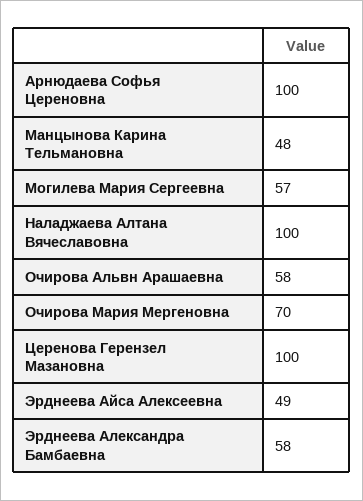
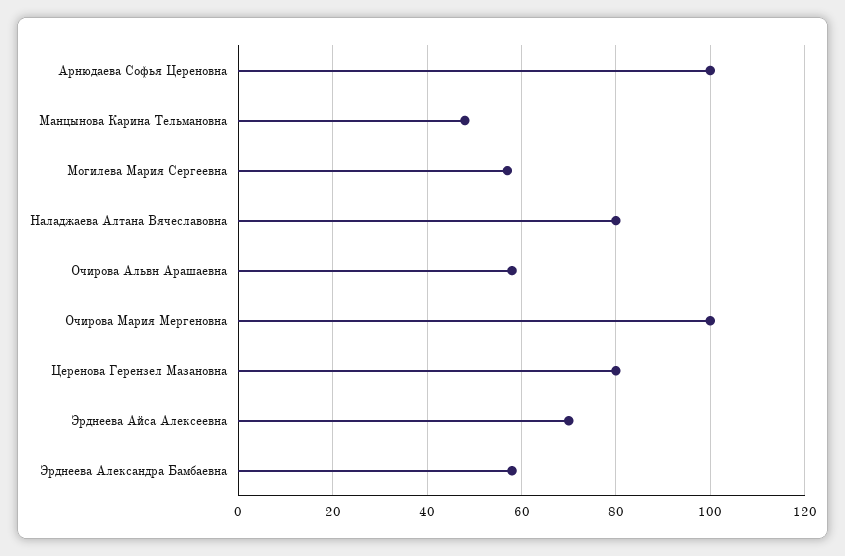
Наладжаева Алтана Вячеславовна: 100 -> 80
Очирова Мария Мергеновна: 70 -> 100
Церенова Герензел Мазановна: 100 -> 80
Эрднеева Айса Алексеевна: 49 -> 70

